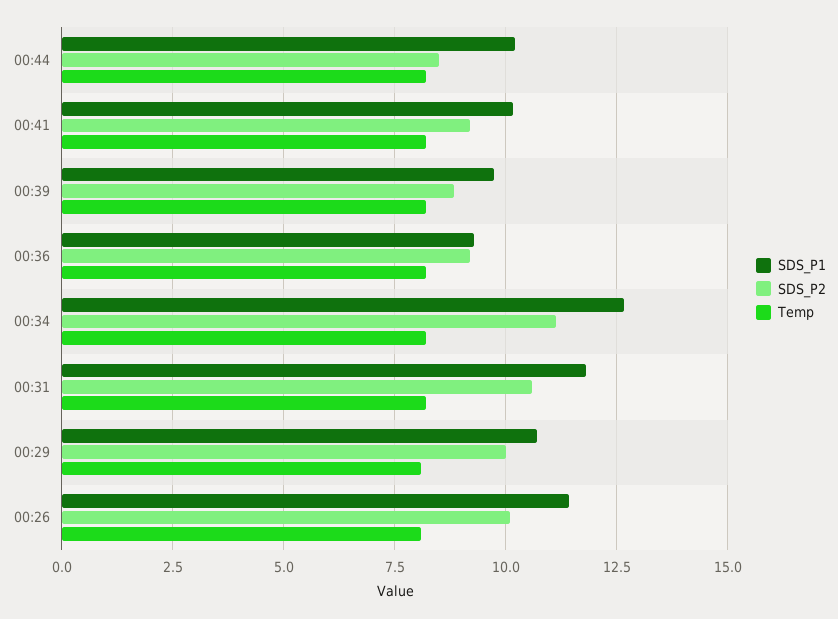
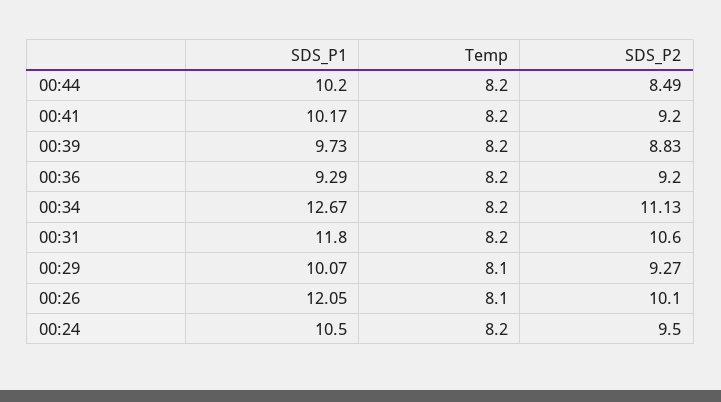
SDS_P1, 00:29: 10.75 -> 10.07
SDS_P2, 00:29: 10 -> 9.27
SDS_P1, 00:26: 11.5 -> 12.05
SDS_P1, 00:24: none -> 10.5
Temp, 00:24: none -> 8.2
SDS_P2, 00:24: none -> 9.5

